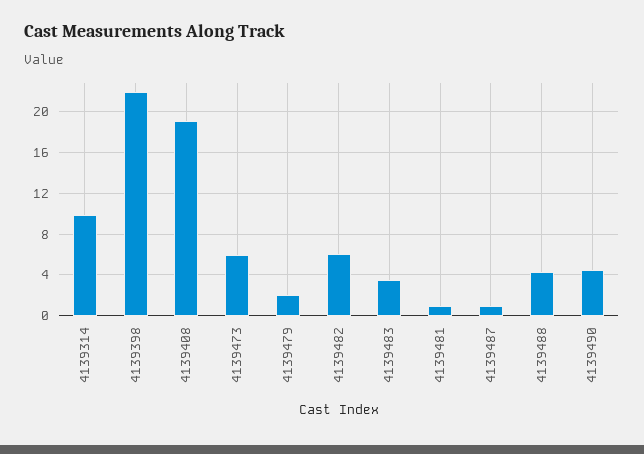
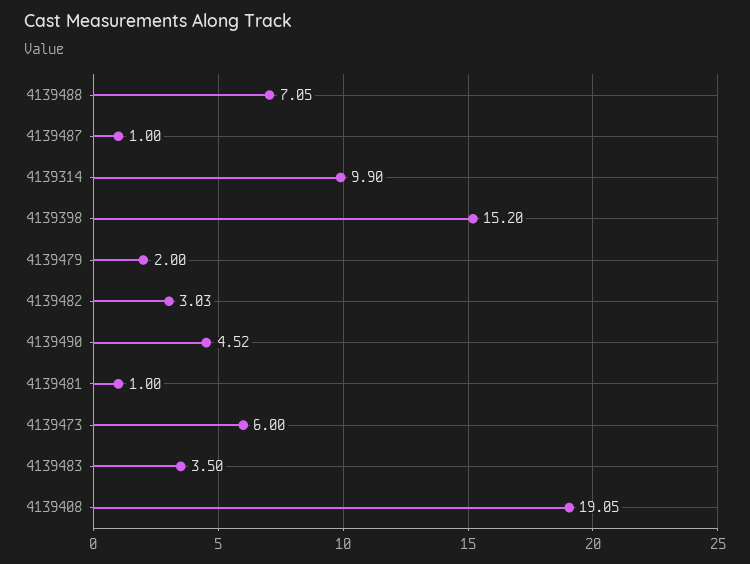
4139398: 22 -> 15.2
4139482: 6 -> 3.03
4139488: 4 -> 7.05

